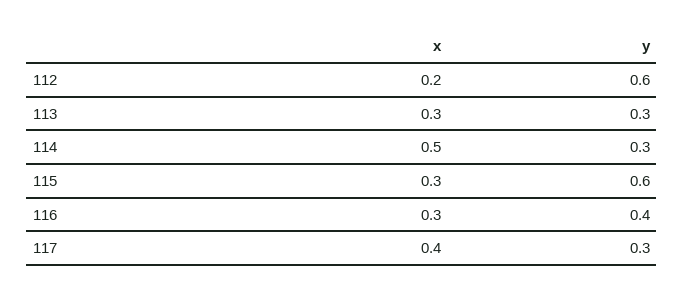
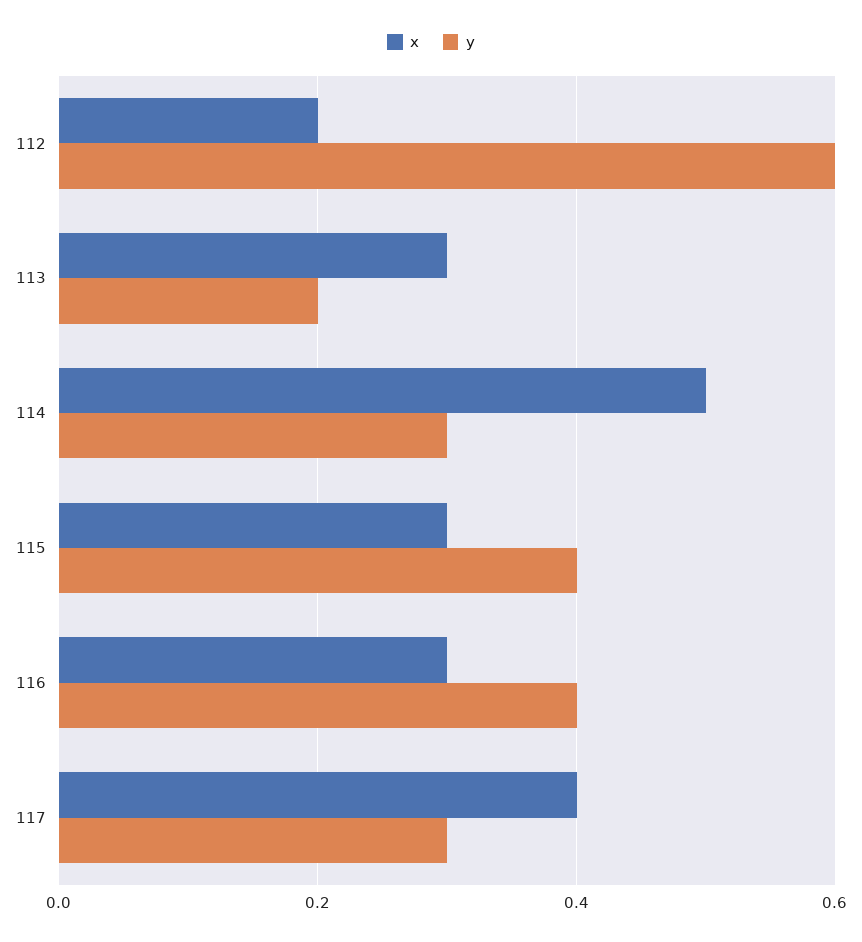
y, 113: 0.3 -> 0.2
y, 115: 0.6 -> 0.4

